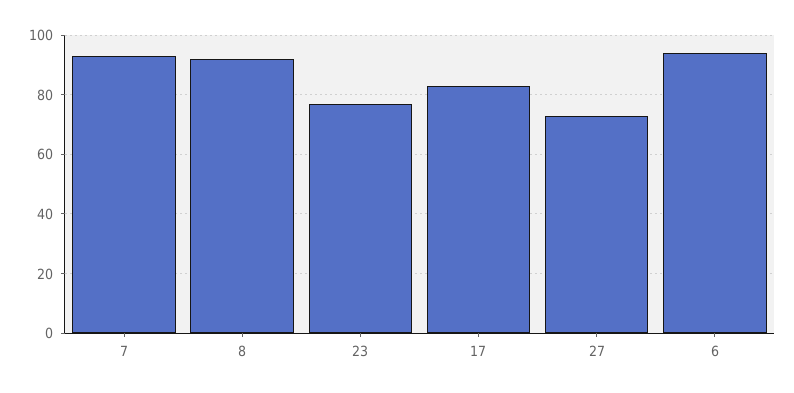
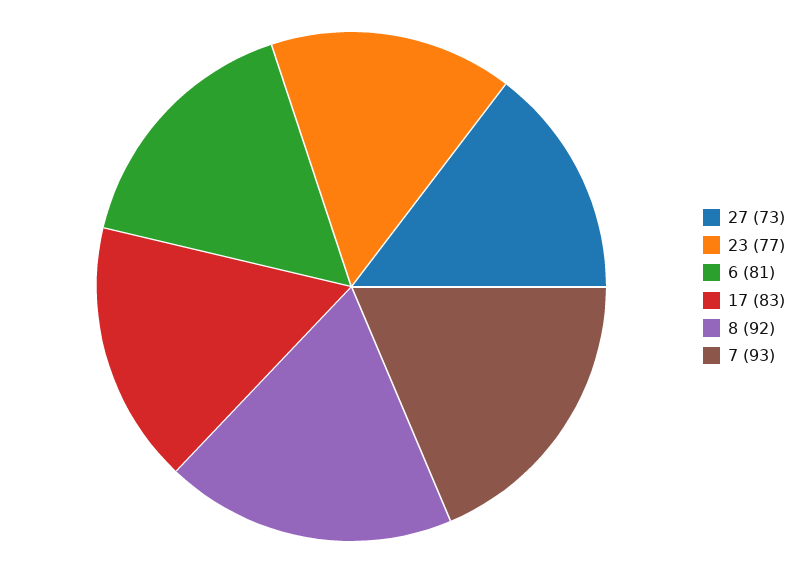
6: 95 -> 81

